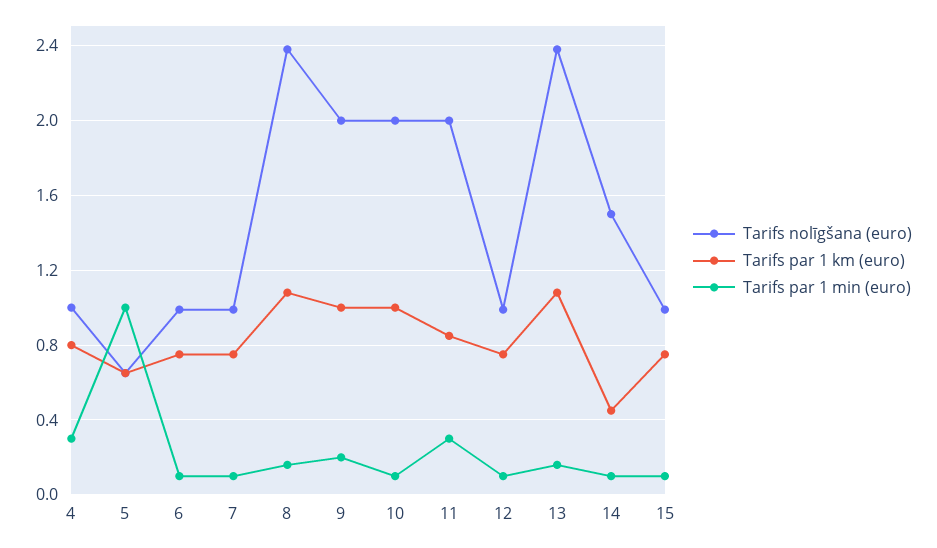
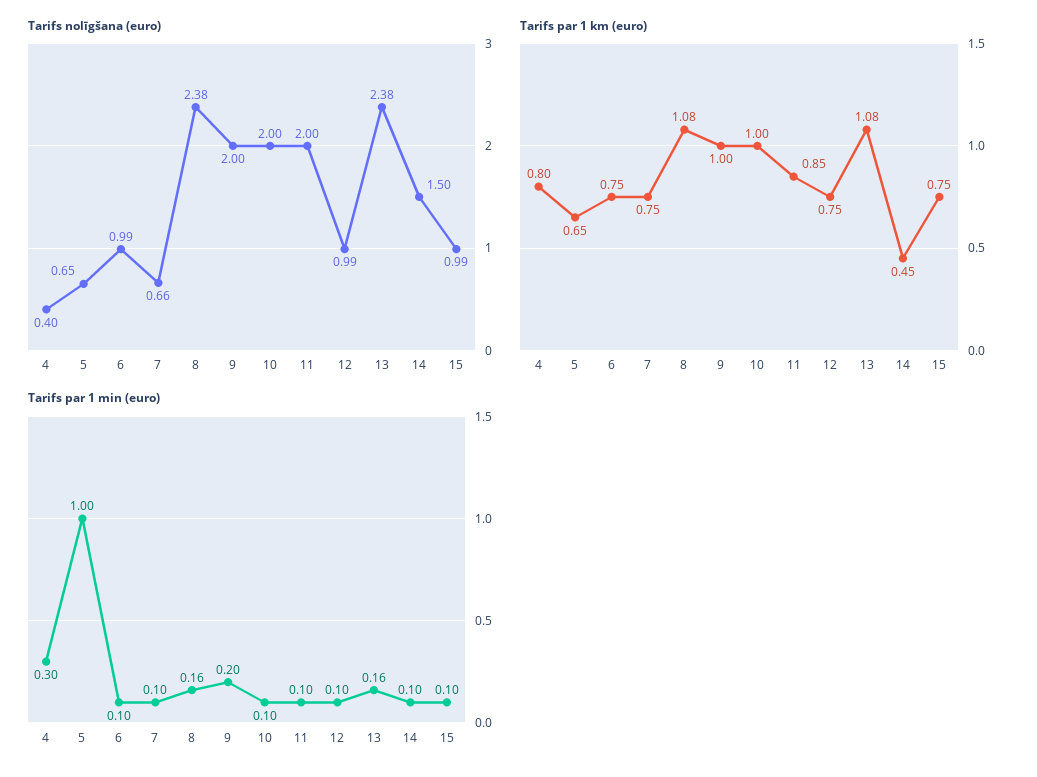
Tarifs nolīgšana (euro), 4: 1 -> 0.4
Tarifs nolīgšana (euro), 7: 1 -> 0.66
Tarifs par 1 min (euro), 11: 0.3 -> 0.1

